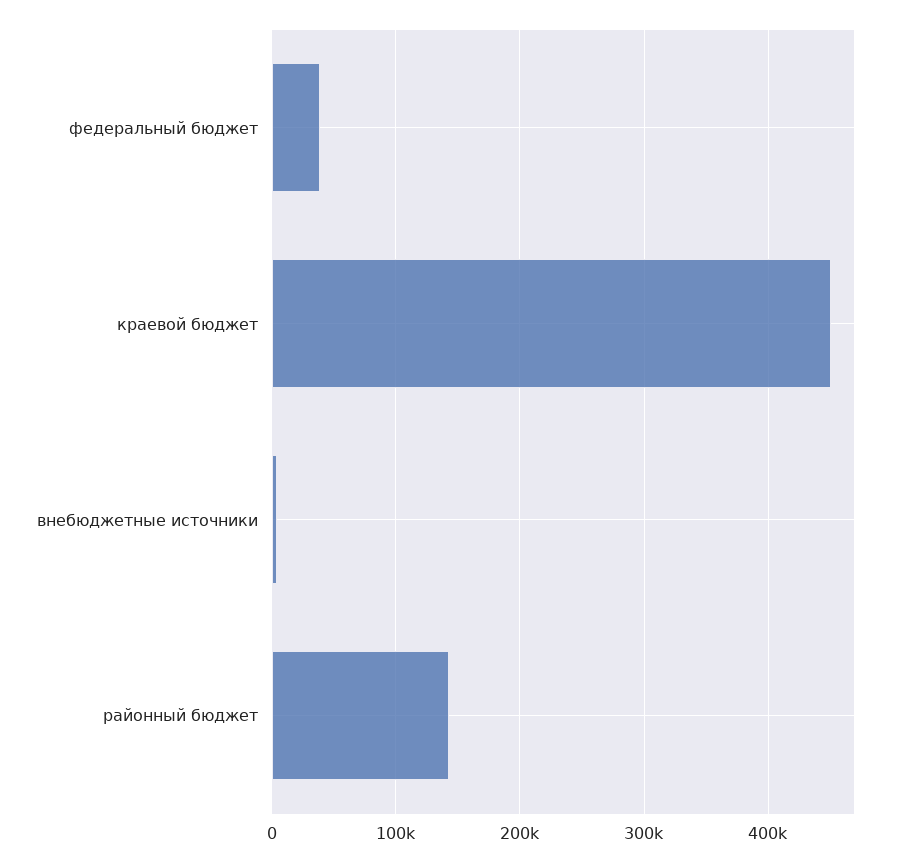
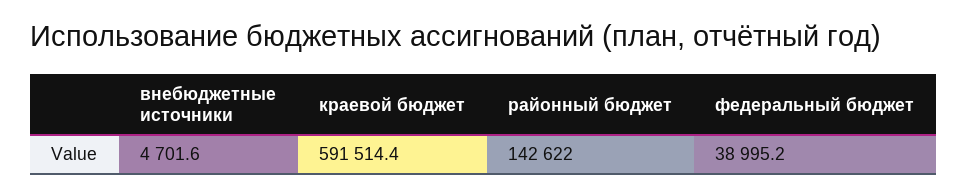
краевой бюджет: 450000 -> 591514.4

